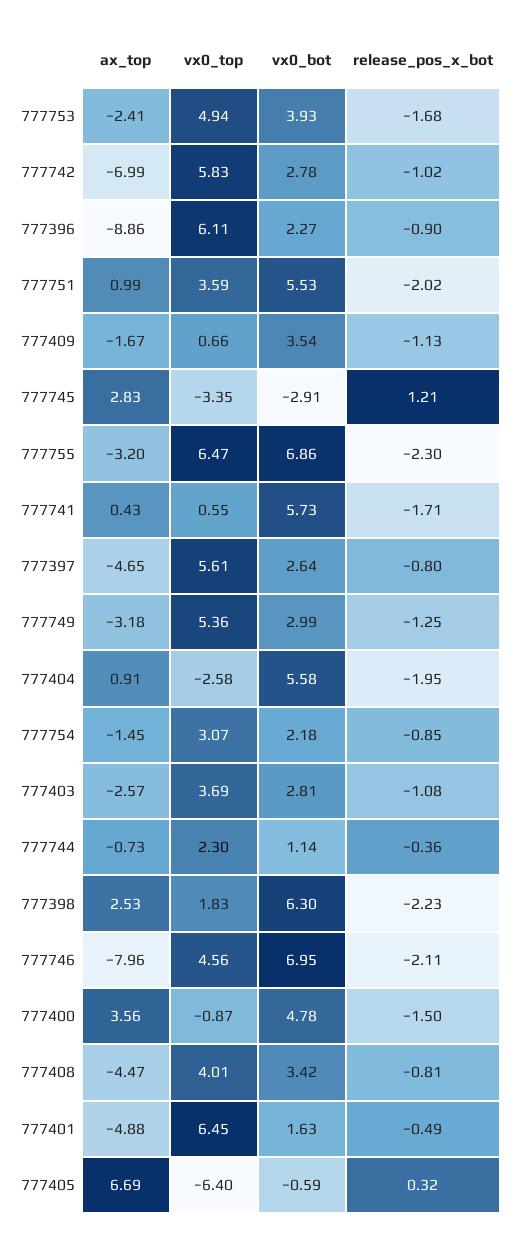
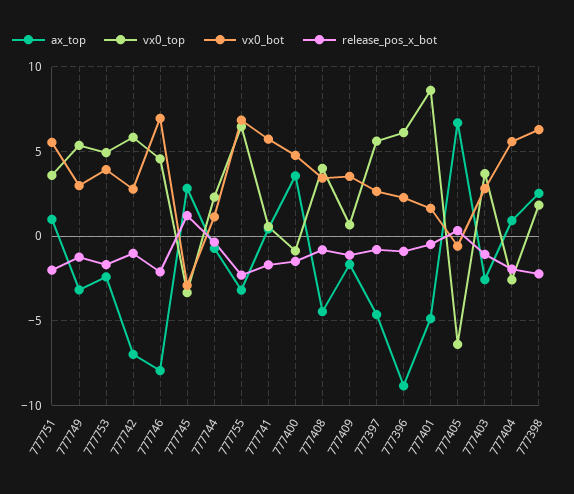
ax_top, 777754: -1.45 -> none
vx0_top, 777754: 3.07 -> none
vx0_bot, 777754: 2.18 -> none
release_pos_x_bot, 777754: -0.85 -> none
vx0_top, 777401: 6.45 -> 8.5

